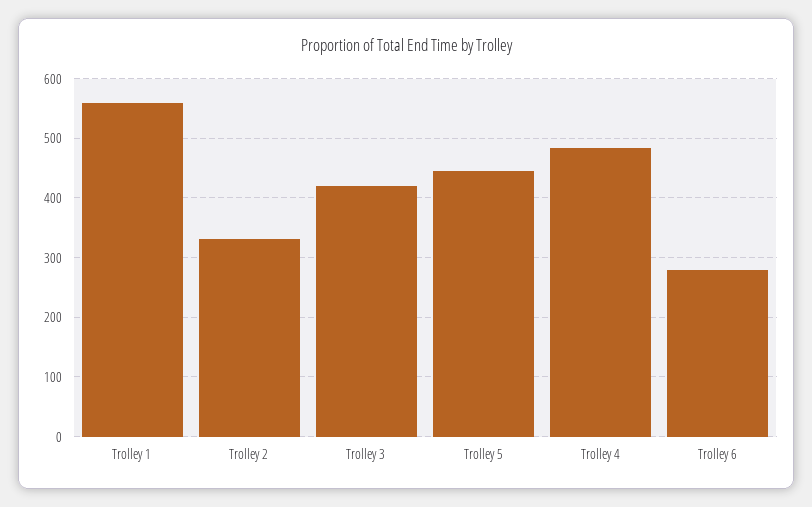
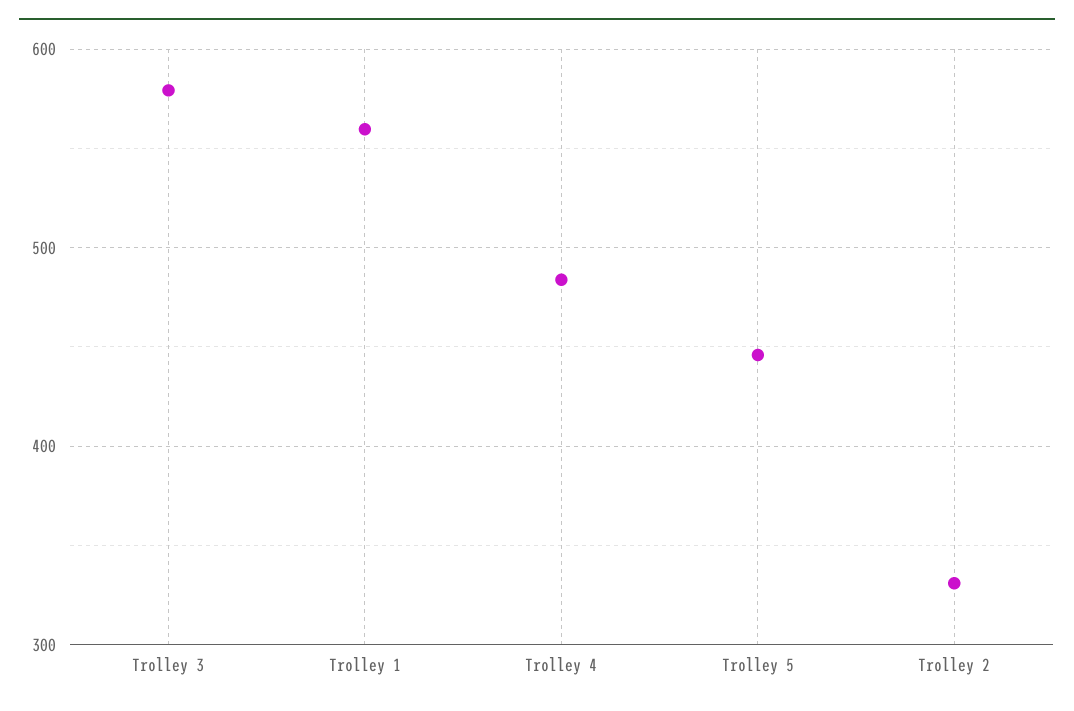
Trolley 3: 420 -> 580
Trolley 6: 280 -> none

